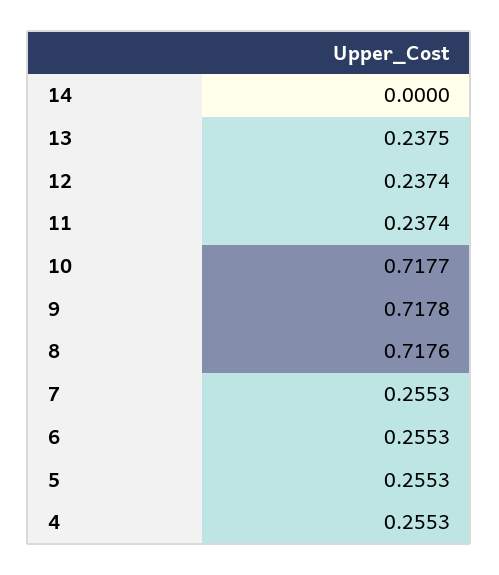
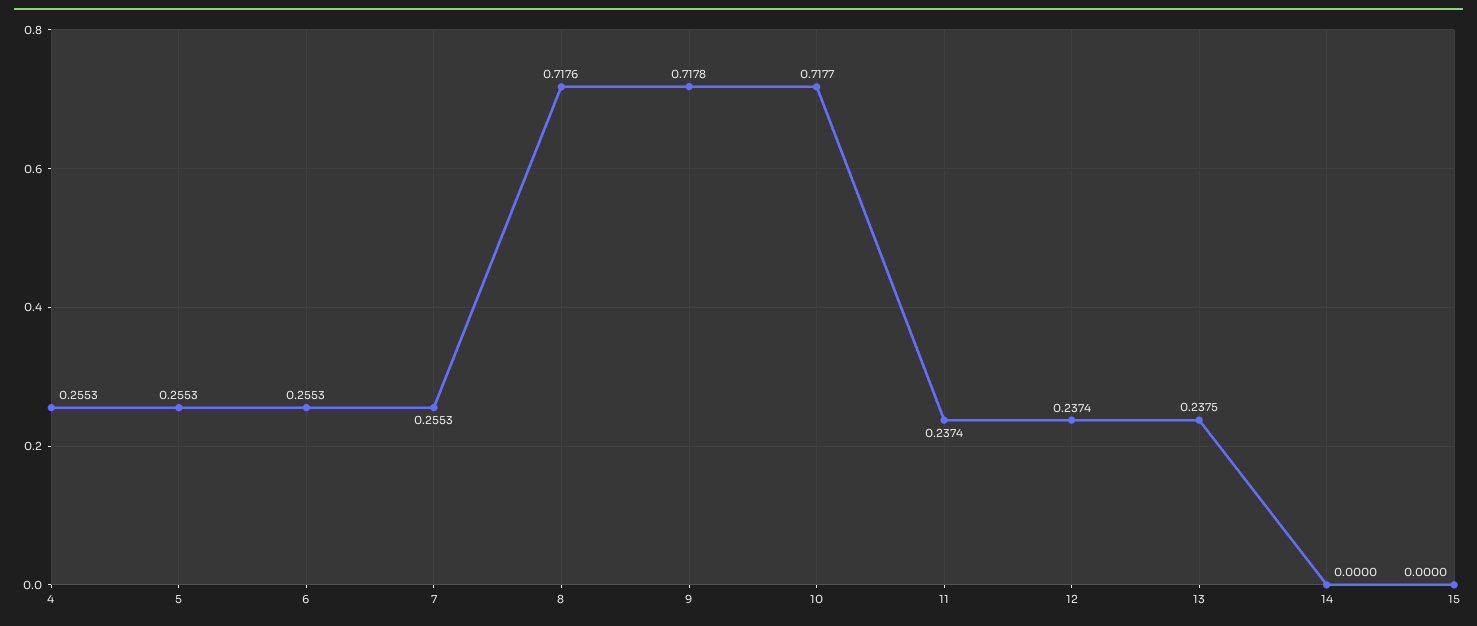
15: none -> 0

